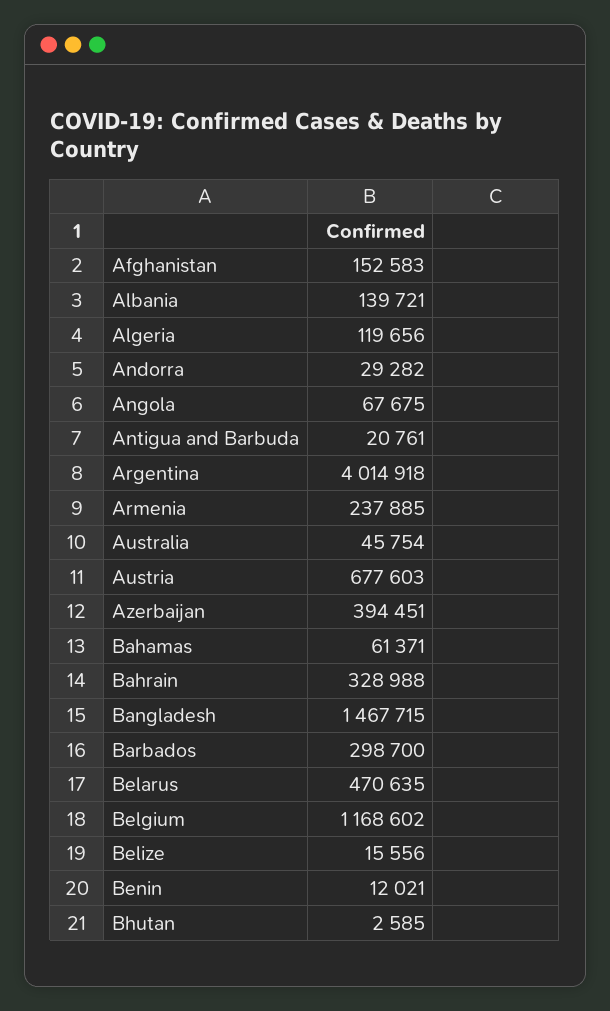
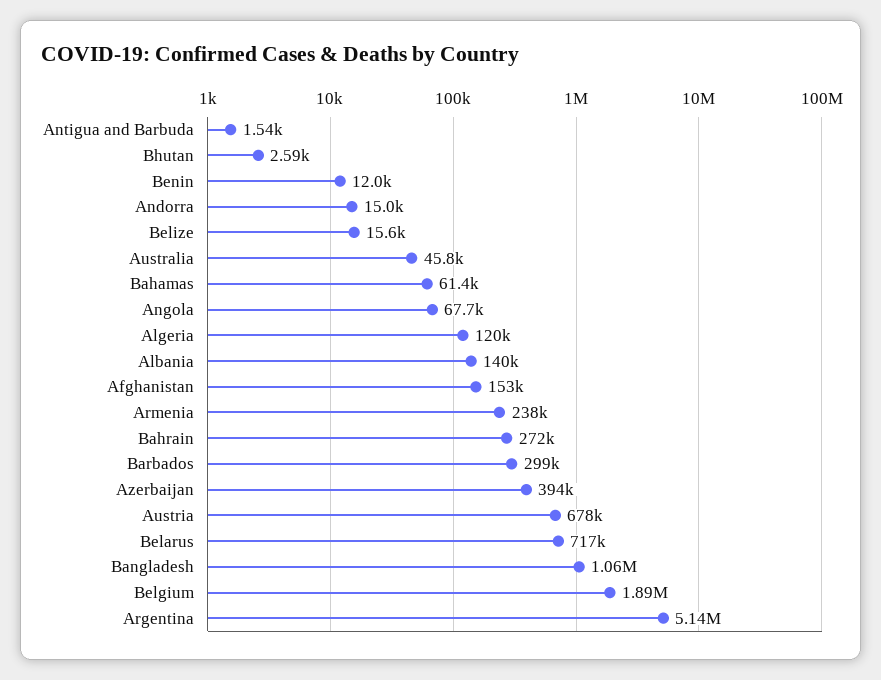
Andorra: 29282 -> 15000
Antigua and Barbuda: 20761 -> 1540
Argentina: 4014918 -> 5140000
Bahrain: 328988 -> 272000
Bangladesh: 1467715 -> 1060000
Belarus: 470635 -> 717000
Belgium: 1168602 -> 1890000

